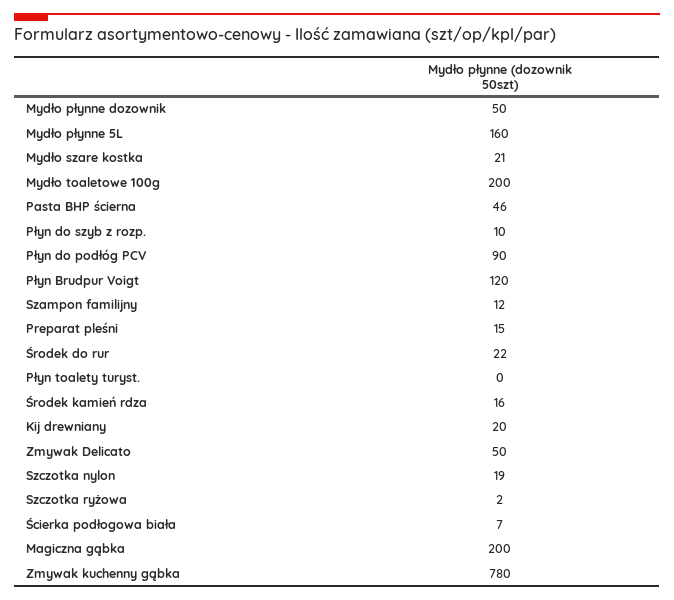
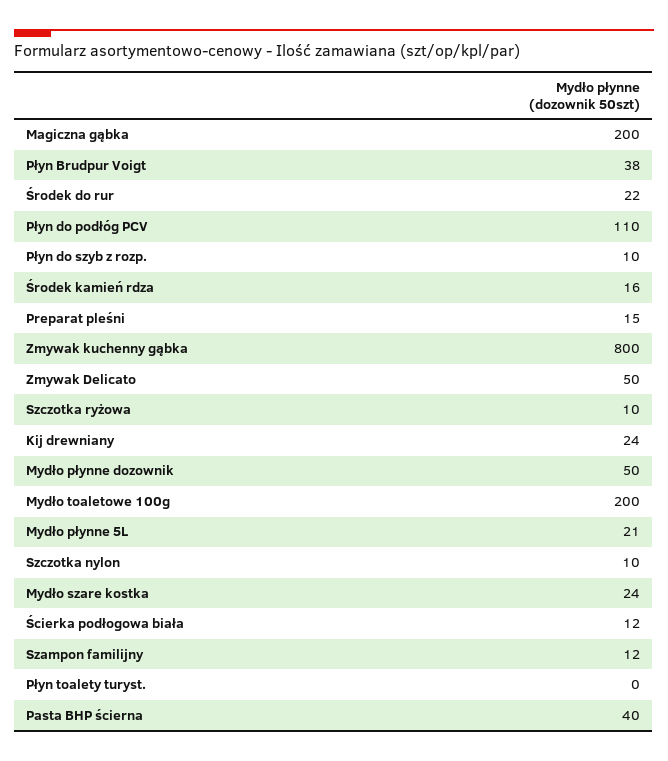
Mydło płynne 5L: 160 -> 21
Mydło szare kostka: 21 -> 24
Pasta BHP ścierna: 46 -> 40
Płyn do podłóg PCV: 90 -> 110
Płyn Brudpur Voigt: 120 -> 38
Kij drewniany: 20 -> 24
Szczotka nylon: 19 -> 10
Szczotka ryżowa: 2 -> 10
Ścierka podłogowa biała: 7 -> 12
Zmywak kuchenny gąbka: 780 -> 800

